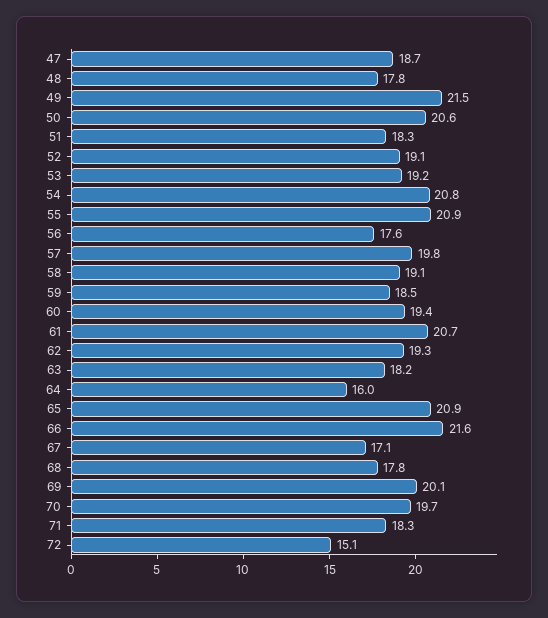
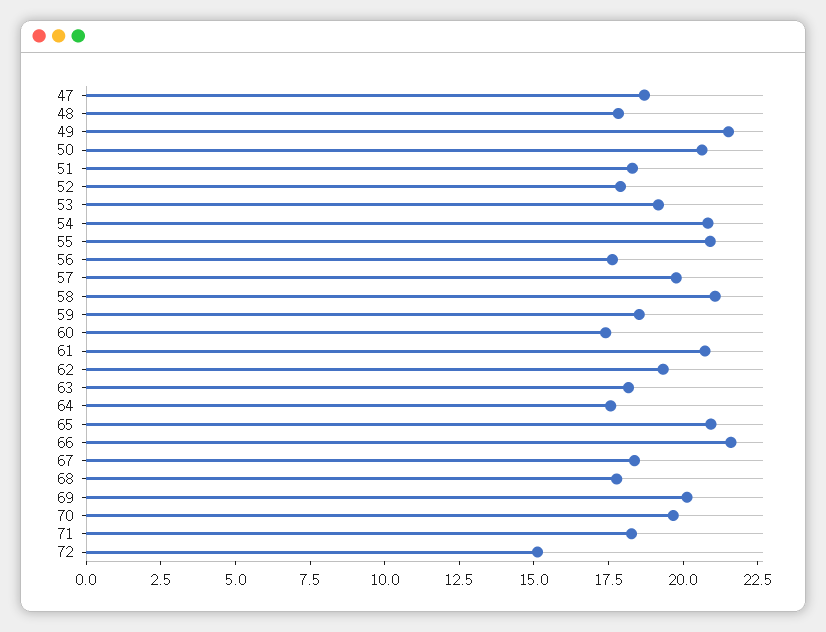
52: 19.1 -> 18
58: 19.1 -> 21
60: 19.4 -> 17.5
64: 16 -> 17.5
67: 17.1 -> 18.5

